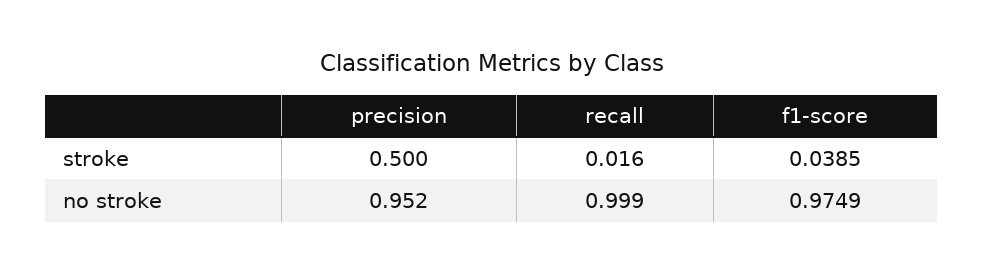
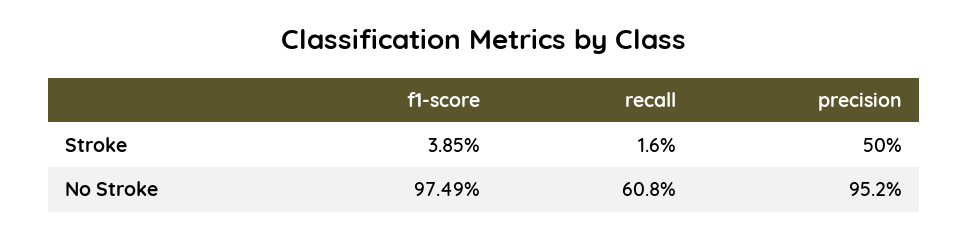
recall, no stroke: 0.999 -> 0.608

